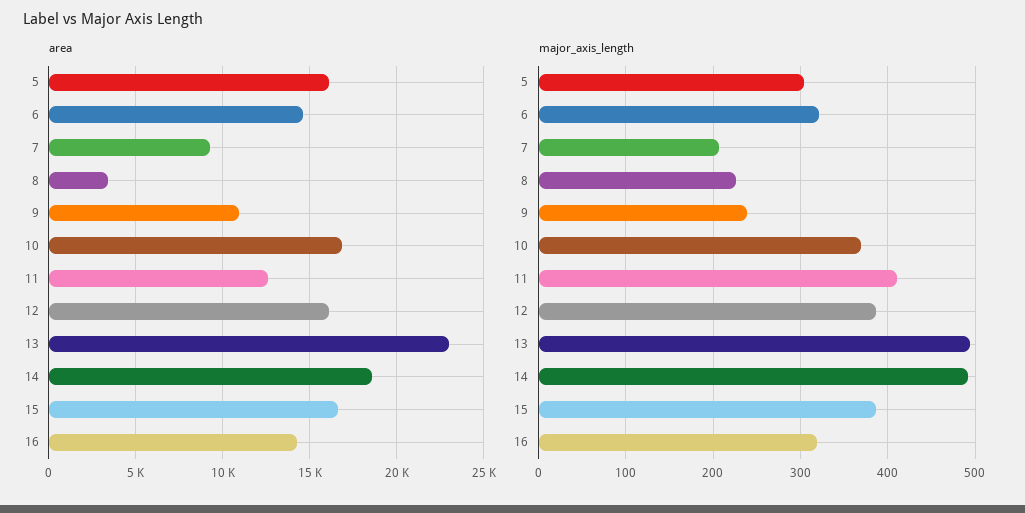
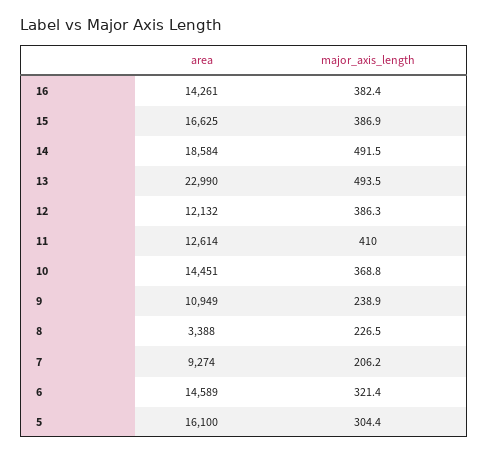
area, 10: 17000 -> 14451
area, 12: 16000 -> 12132
major_axis_length, 16: 320 -> 382.4

